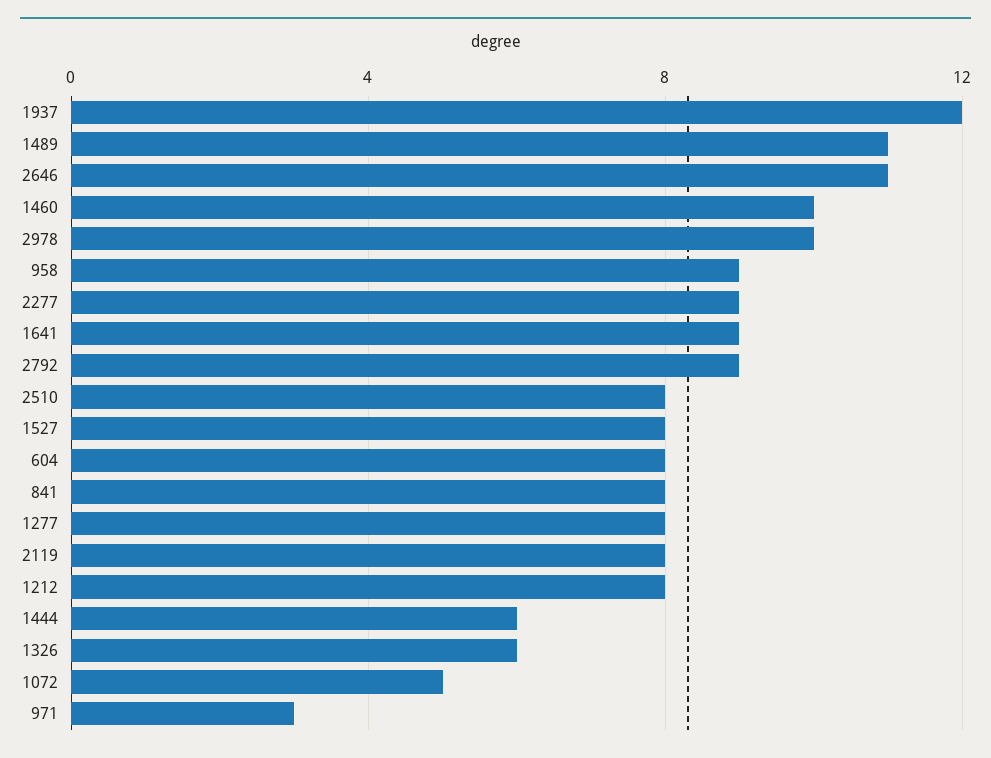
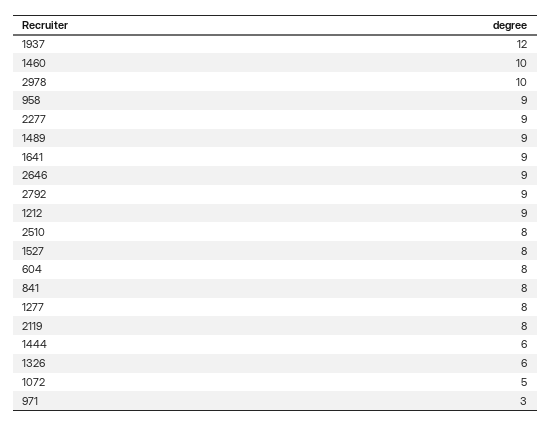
1489: 11 -> 9
2646: 11 -> 9
1212: 8 -> 9

